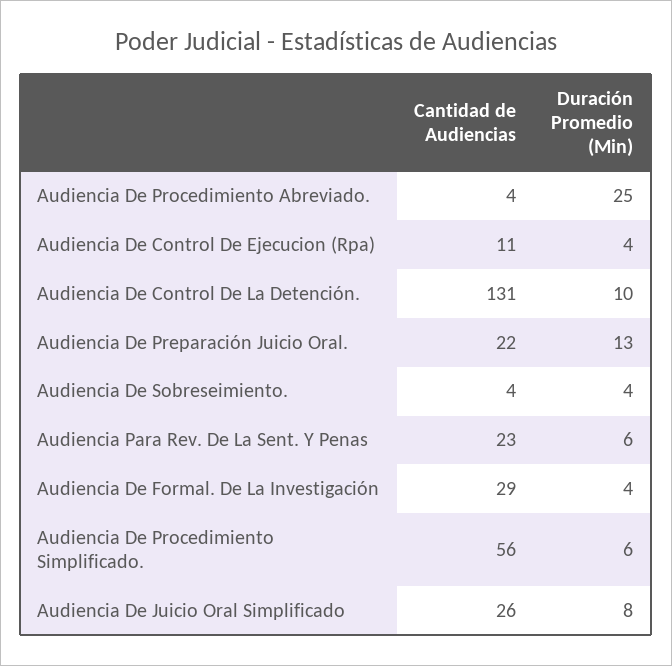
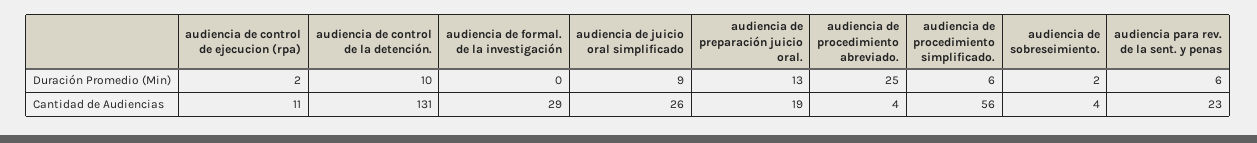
Duración Promedio (Min), Audiencia De Control De Ejecucion (Rpa): 4 -> 2
Cantidad de Audiencias, Audiencia De Preparación Juicio Oral.: 22 -> 19
Duración Promedio (Min), Audiencia De Sobreseimiento.: 4 -> 2
Duración Promedio (Min), Audiencia De Formal. De La Investigación: 4 -> 0
Duración Promedio (Min), Audiencia De Juicio Oral Simplificado: 8 -> 9

